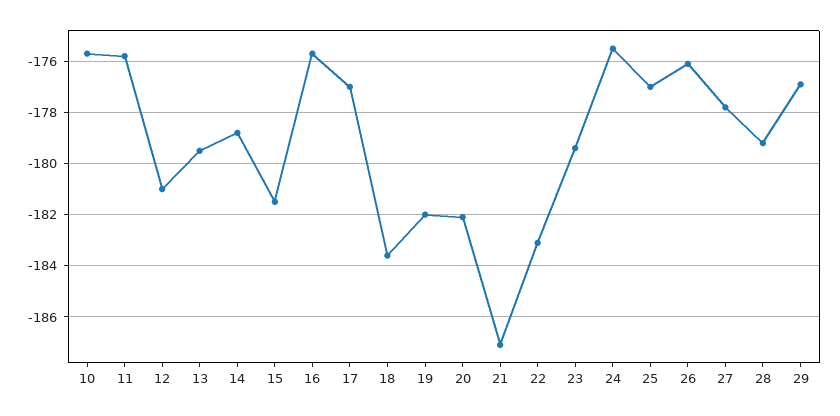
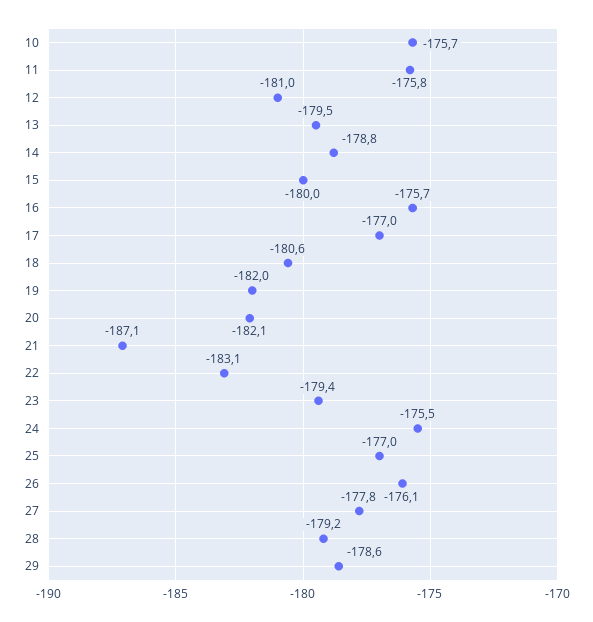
15: -181.5 -> -180
18: -183.5 -> -180.6
29: -177 -> -178.6

